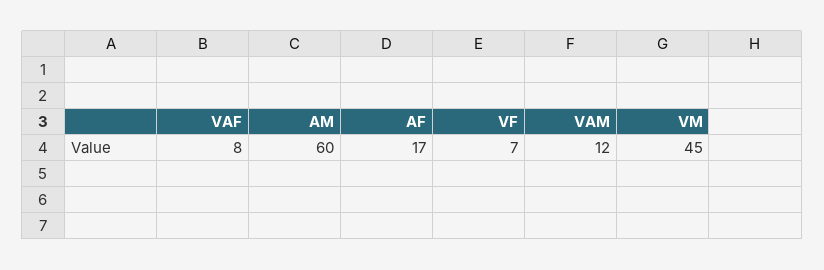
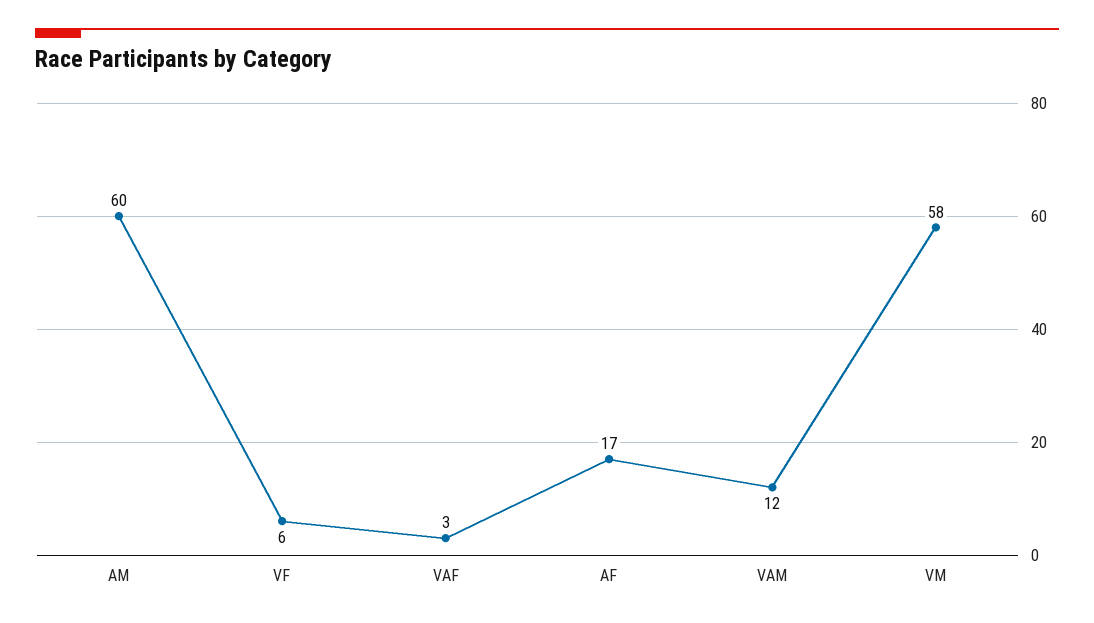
VAF: 8 -> 3
VF: 7 -> 6
VM: 45 -> 58

